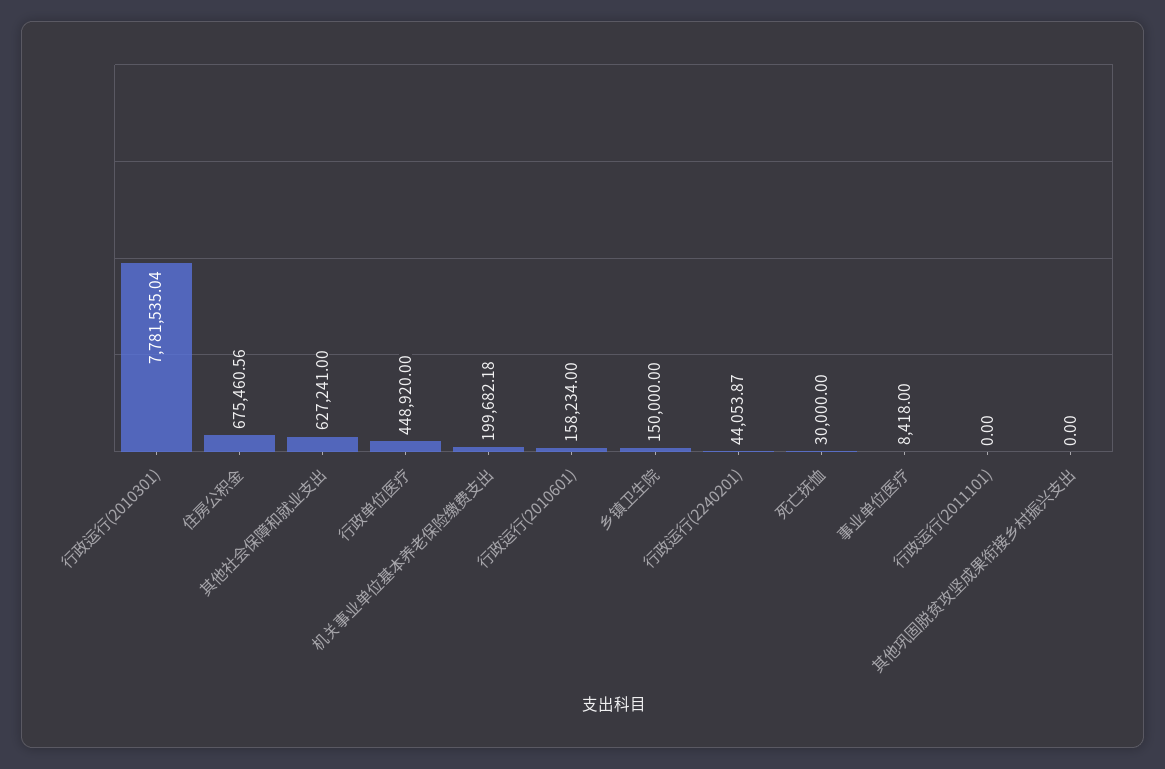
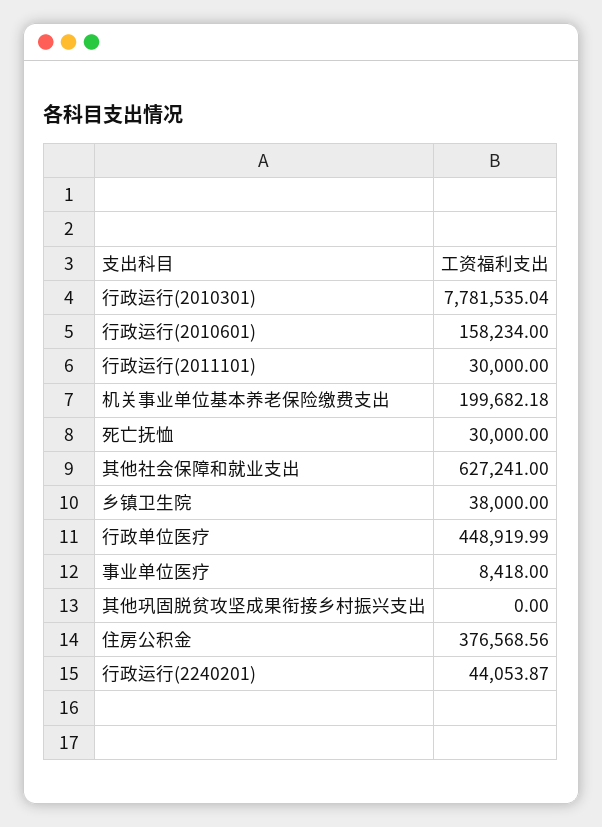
住房公积金: 675460.56 -> 376568.56
行政单位医疗: 448920 -> 448919.99
乡镇卫生院: 150000 -> 38000
行政运行(2011101): 0 -> 30000

